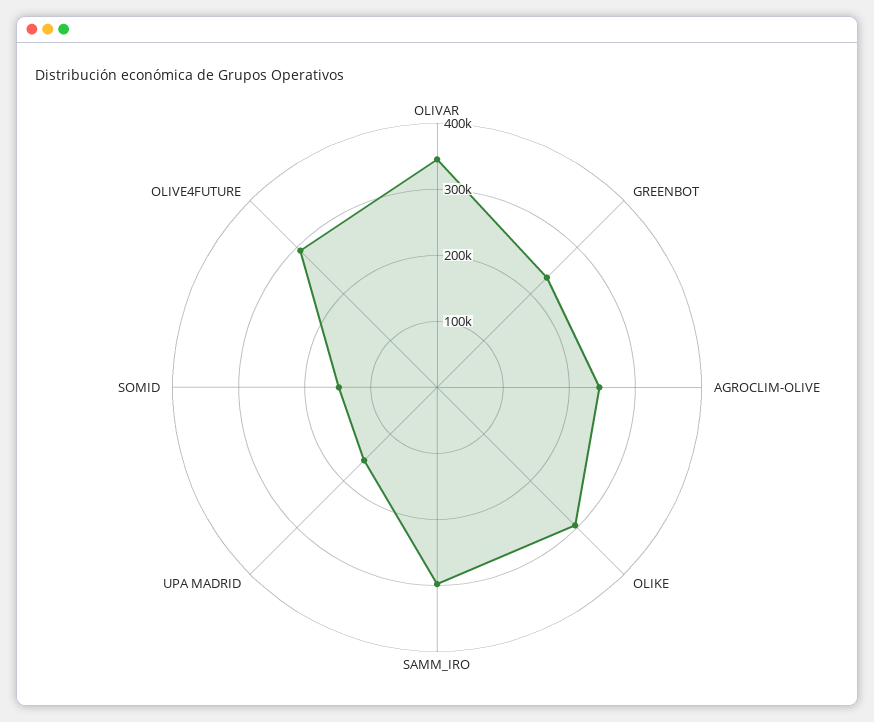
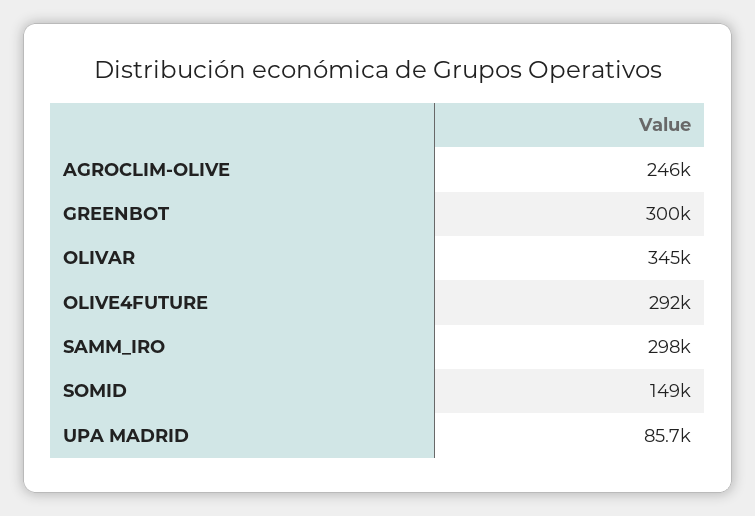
GREENBOT: 240000 -> 300000
OLIKE: 300000 -> none
UPA MADRID: 160000 -> 85700

